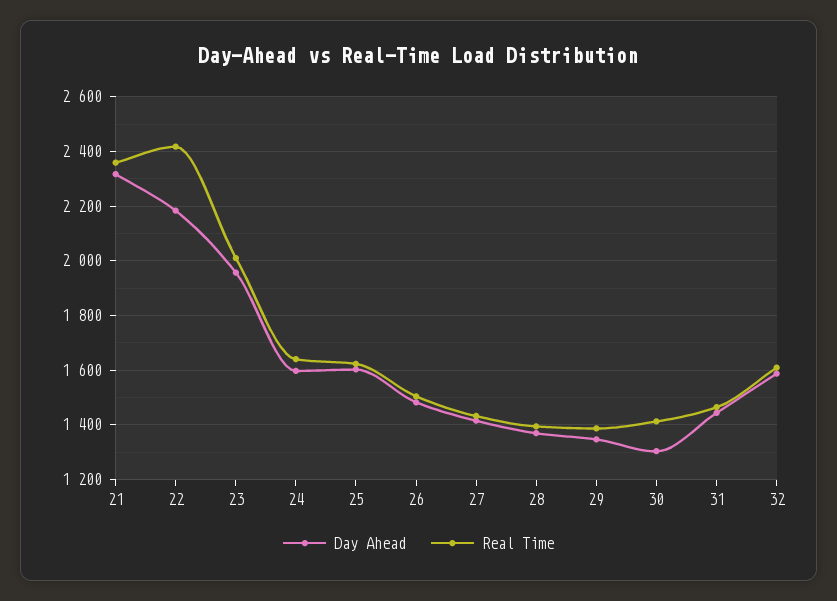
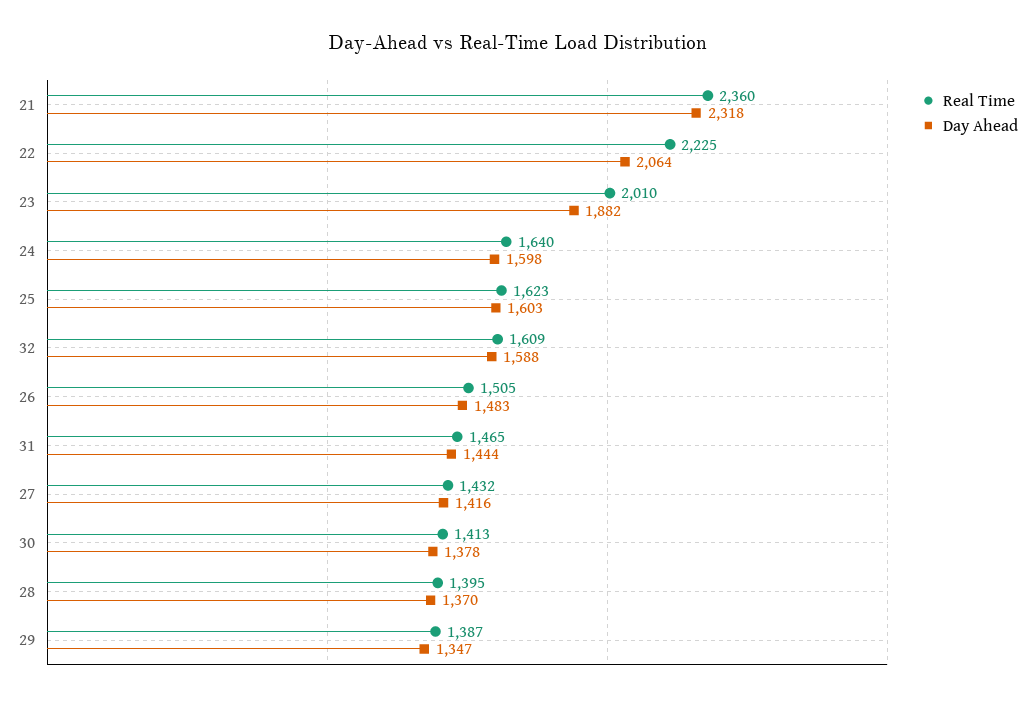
Day Ahead, 22: 2175 -> 2064
Real Time, 22: 2425 -> 2225
Day Ahead, 23: 1950 -> 1882
Day Ahead, 30: 1300 -> 1378

